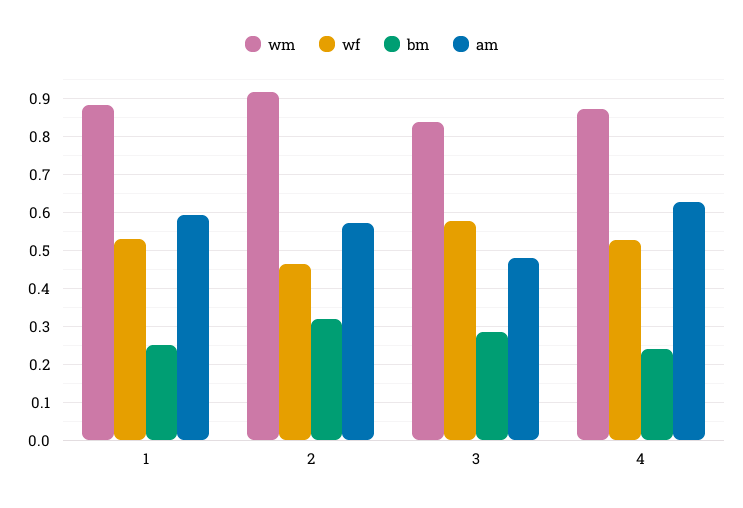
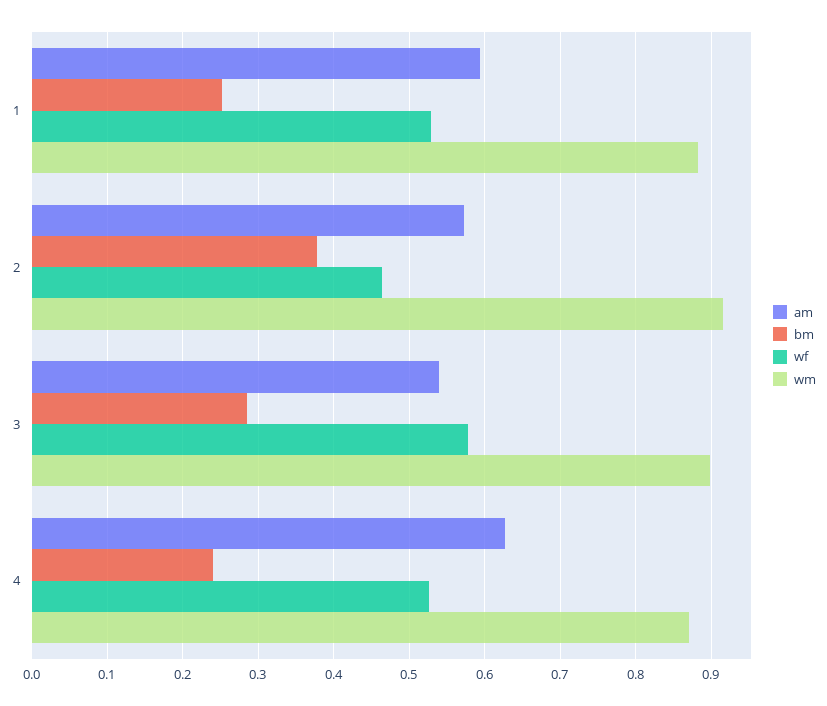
bm, 2: 0.32 -> 0.38
wm, 3: 0.84 -> 0.9
am, 3: 0.48 -> 0.54

